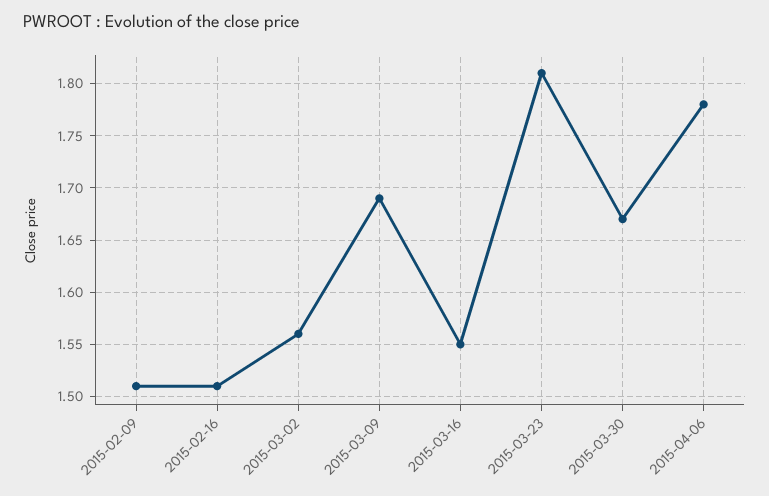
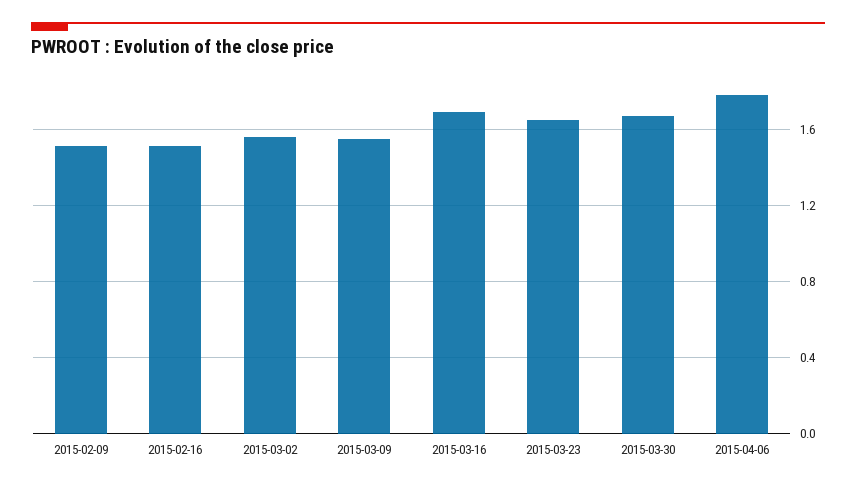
2015-03-09: 1.69 -> 1.55
2015-03-16: 1.55 -> 1.7
2015-03-23: 1.81 -> 1.65

